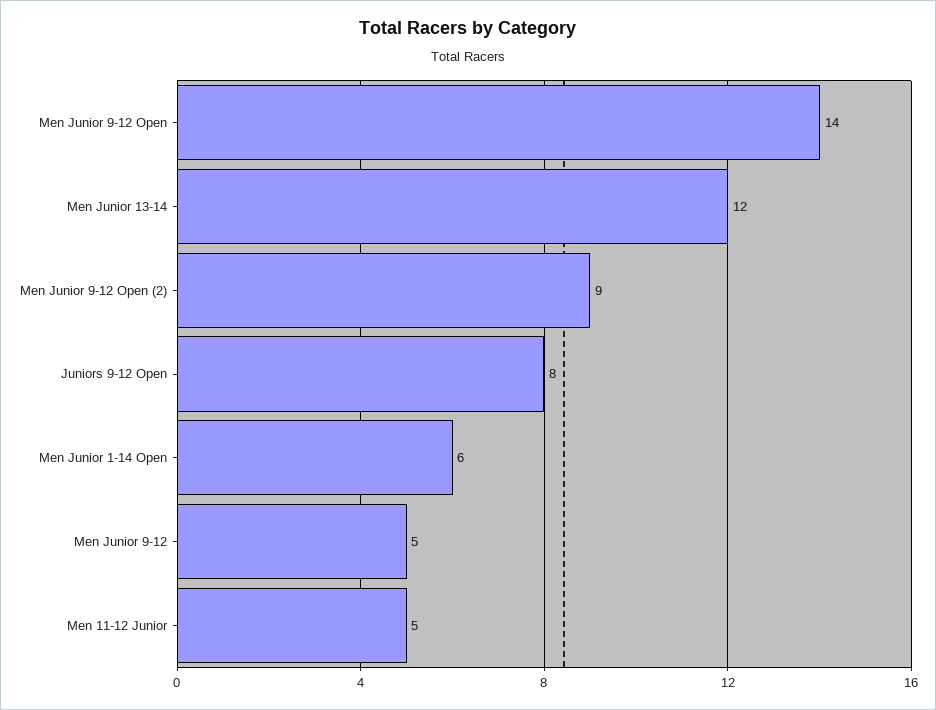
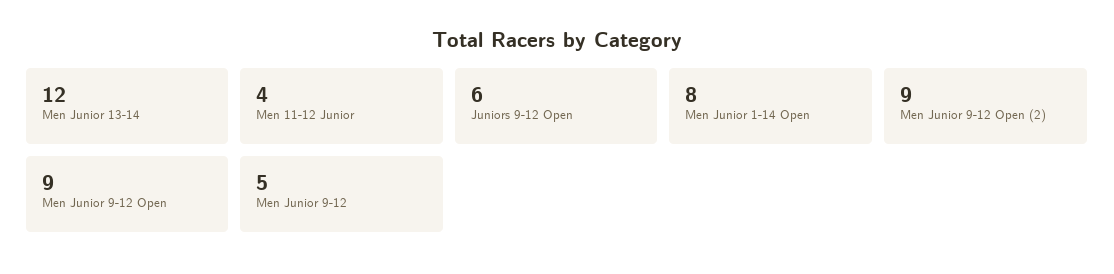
Men Junior 9-12 Open: 14 -> 9
Juniors 9-12 Open: 8 -> 6
Men Junior 1-14 Open: 6 -> 8
Men 11-12 Junior: 5 -> 4

